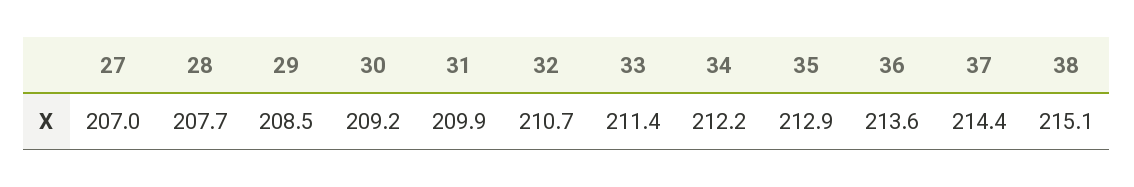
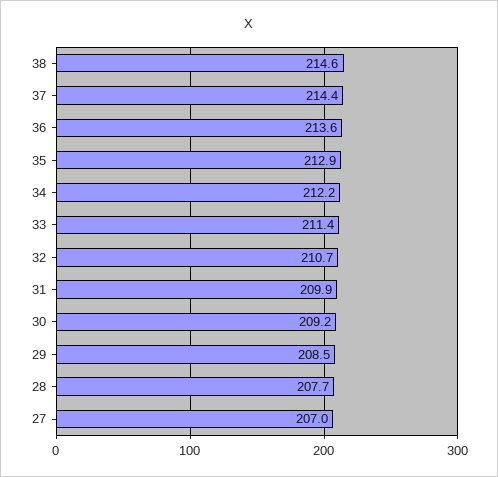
38: 215.1 -> 214.6

